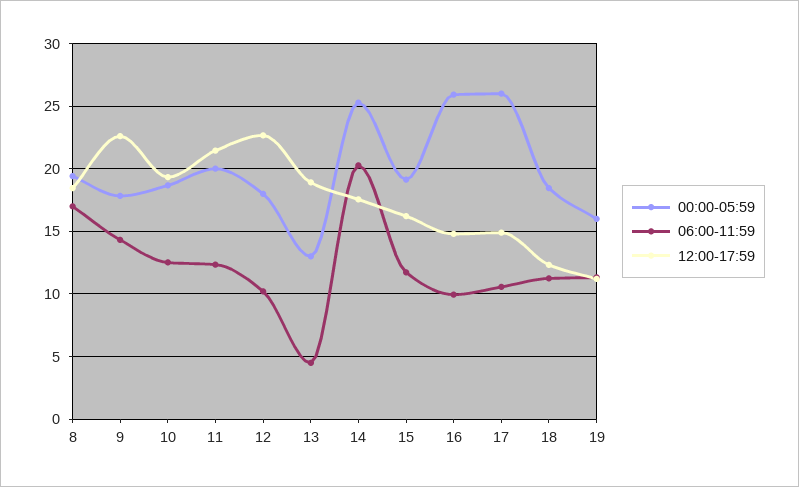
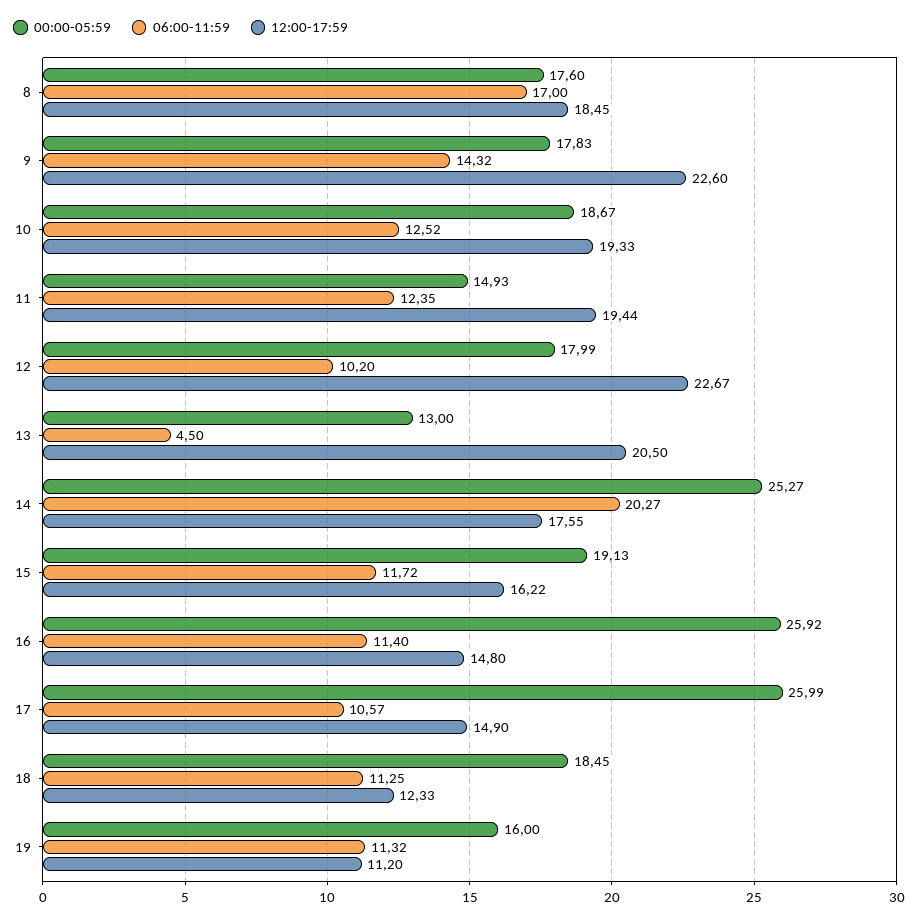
00:00-05:59, 8: 19.5 -> 17.6
00:00-05:59, 11: 20 -> 14.93
12:00-17:59, 11: 21.5 -> 19.44
12:00-17:59, 13: 19 -> 20.5
06:00-11:59, 16: 10 -> 11.4

